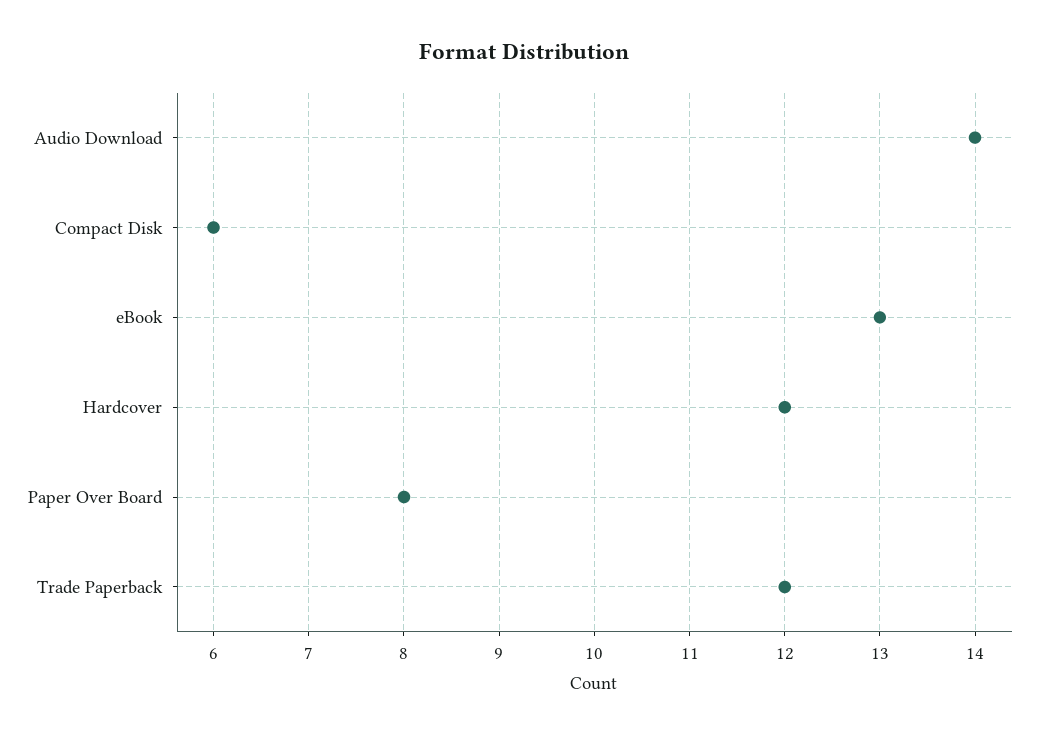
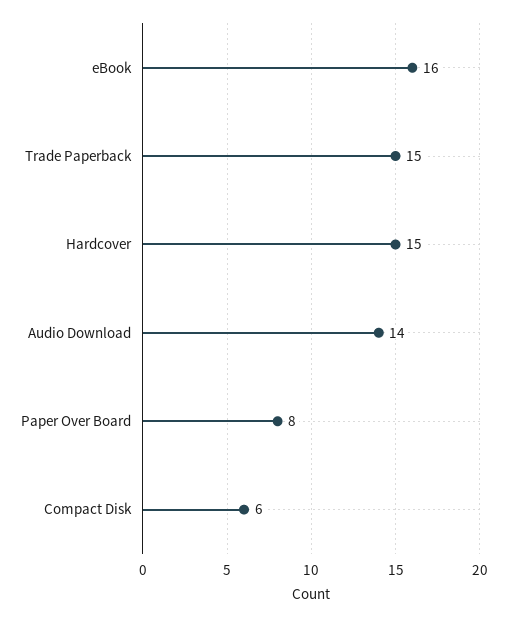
eBook: 13 -> 16
Hardcover: 12 -> 15
Trade Paperback: 12 -> 15

